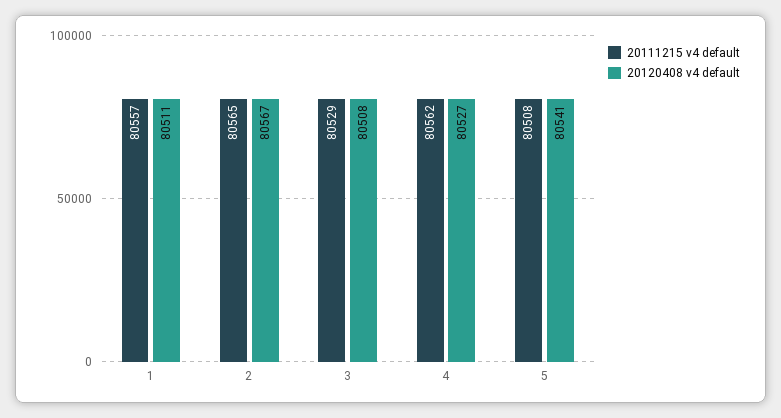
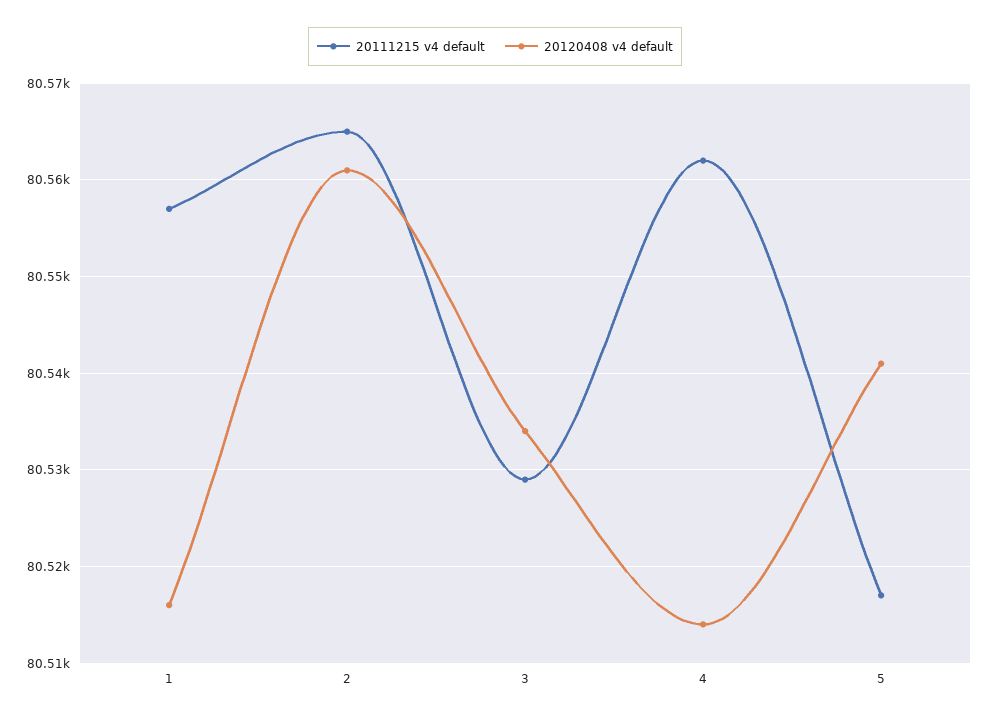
20120408 v4 default, 1: 80511 -> 80516
20120408 v4 default, 2: 80567 -> 80561
20120408 v4 default, 3: 80508 -> 80534
20120408 v4 default, 4: 80527 -> 80514
20111215 v4 default, 5: 80508 -> 80517

